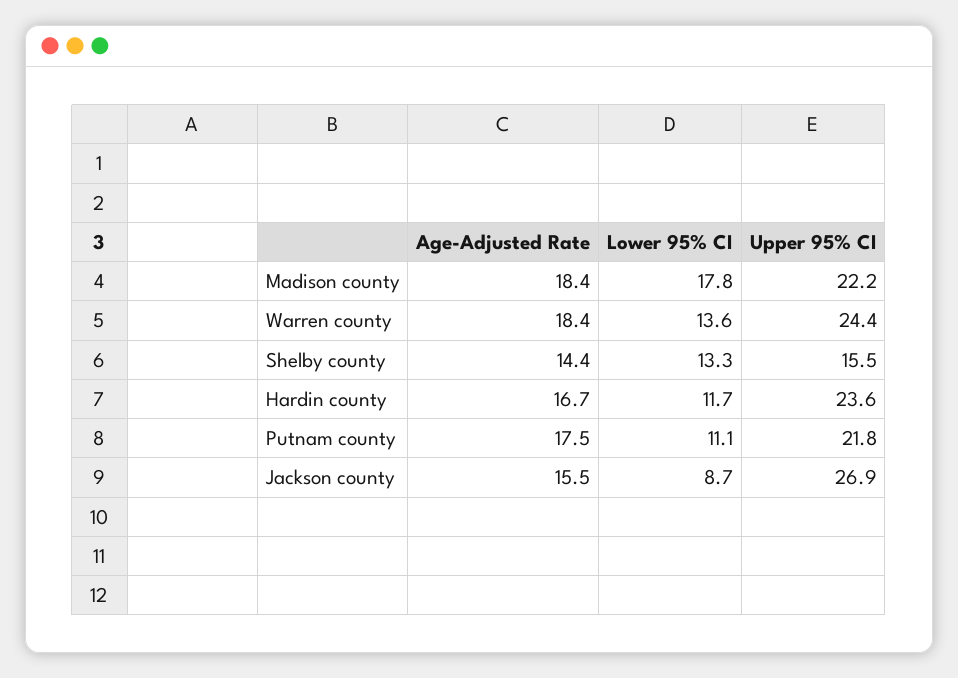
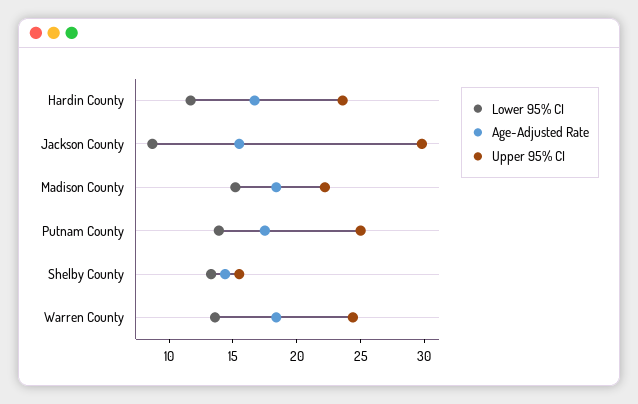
Lower 95% CI, Madison county: 17.8 -> 15
Lower 95% CI, Putnam county: 11.1 -> 14
Upper 95% CI, Putnam county: 21.8 -> 25
Upper 95% CI, Jackson county: 26.9 -> 30

